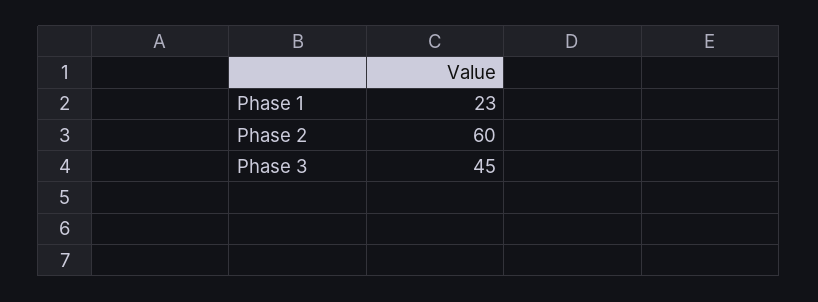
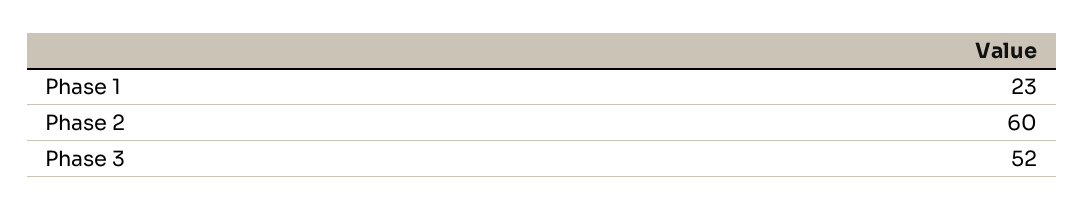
Phase 3: 45 -> 52

